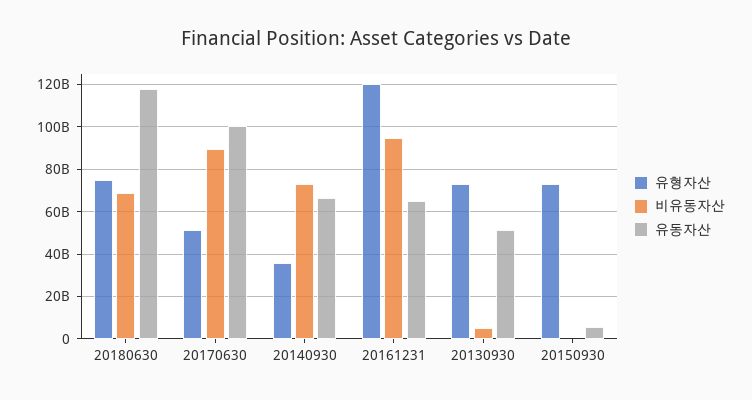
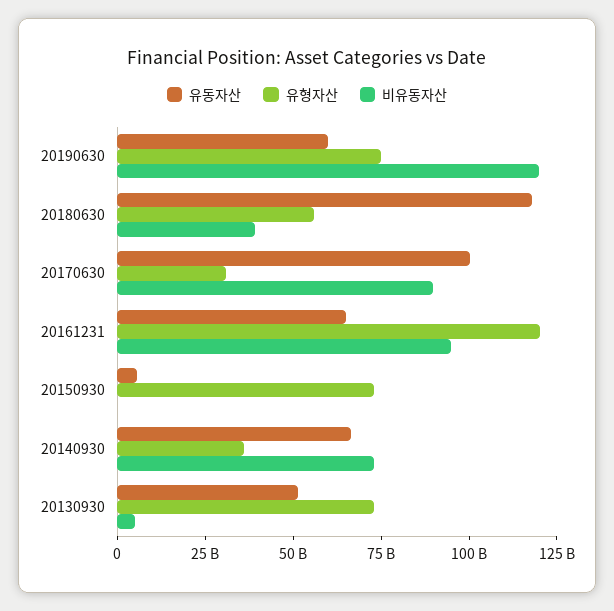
유형자산, 20180630: 75000000000 -> 55000000000
비유동자산, 20180630: 70000000000 -> 40000000000
유형자산, 20170630: 50000000000 -> 30000000000
유동자산, 20190630: none -> 60000000000
유형자산, 20190630: none -> 75000000000
비유동자산, 20190630: none -> 120000000000

